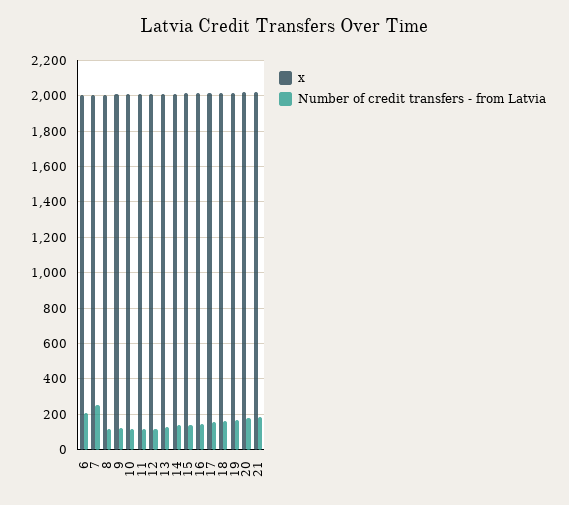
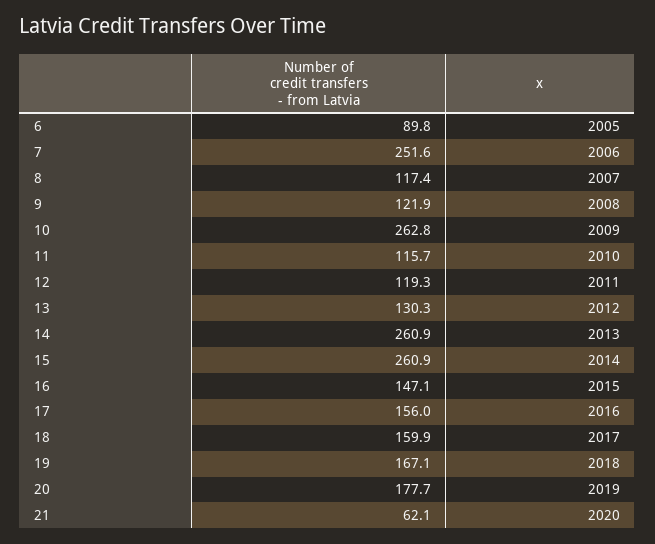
Number of credit transfers - from Latvia, 6: 200 -> 89.8
Number of credit transfers - from Latvia, 10: 100 -> 262.8
Number of credit transfers - from Latvia, 14: 150 -> 260.9
Number of credit transfers - from Latvia, 15: 150 -> 260.9
Number of credit transfers - from Latvia, 21: 200 -> 62.1

